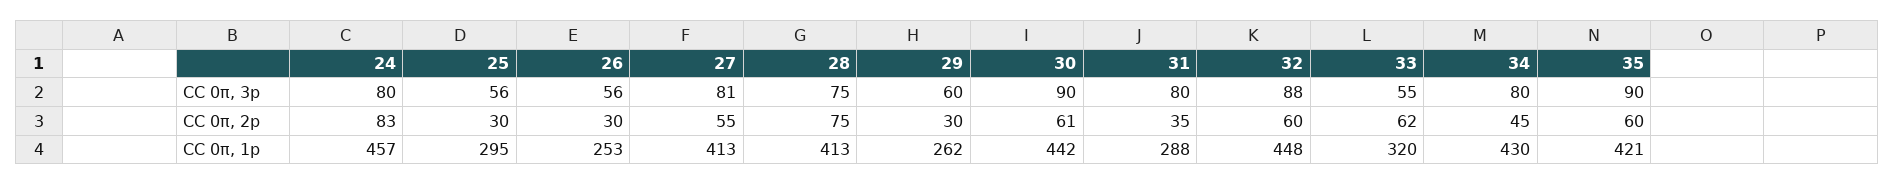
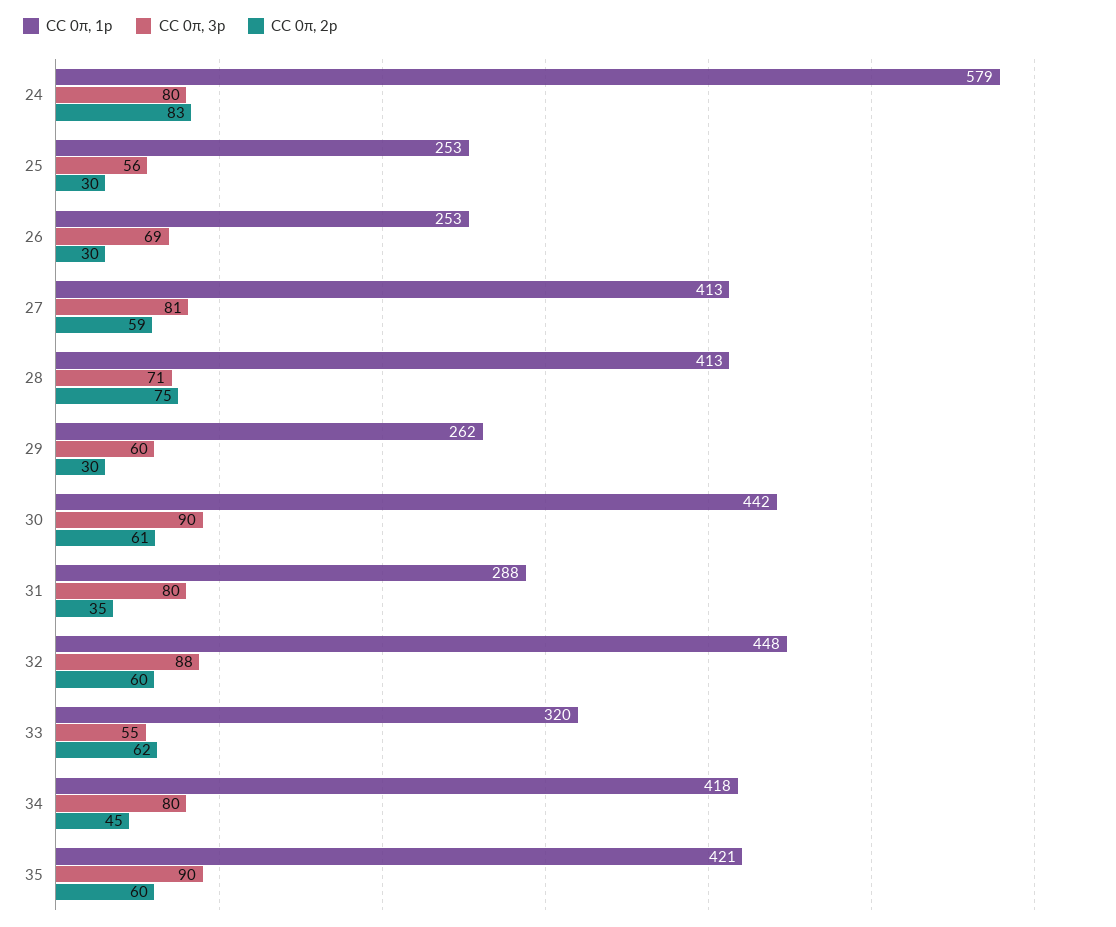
CC 0π, 3p, 26: 56 -> 69
CC 0π, 3p, 28: 75 -> 71
CC 0π, 2p, 27: 55 -> 59
CC 0π, 1p, 24: 457 -> 579
CC 0π, 1p, 25: 295 -> 253
CC 0π, 1p, 34: 430 -> 418

